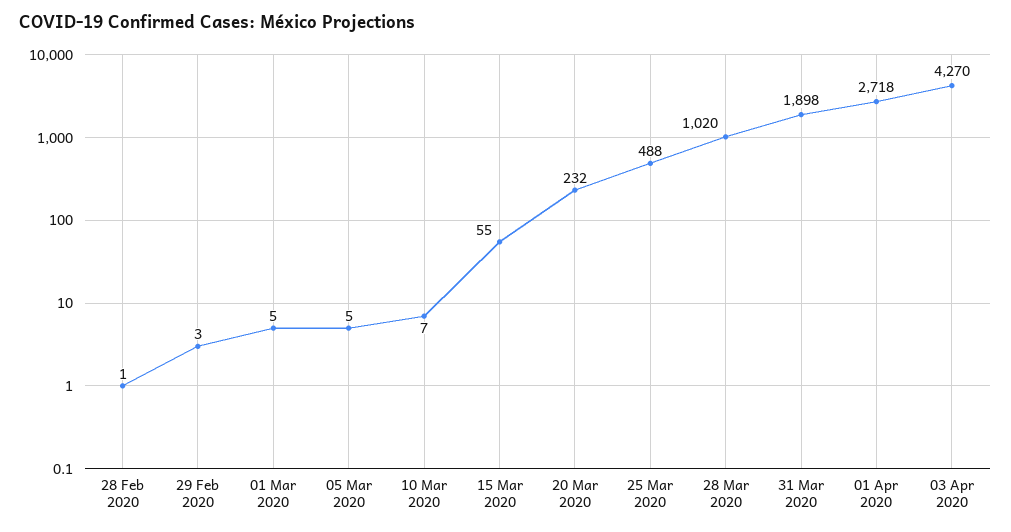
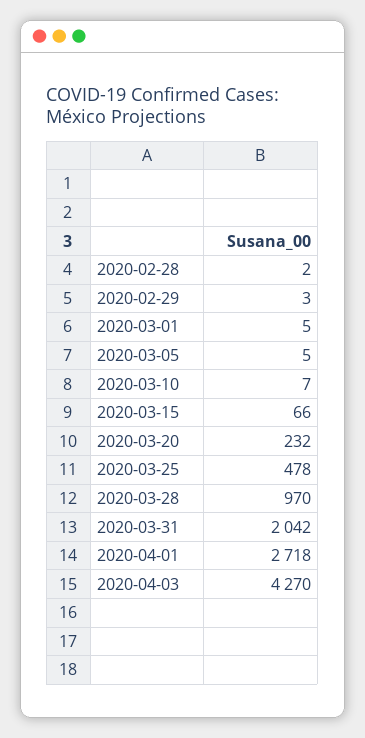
28 Feb 2020: 1 -> 2
15 Mar 2020: 55 -> 66
25 Mar 2020: 488 -> 478
28 Mar 2020: 1020 -> 970
31 Mar 2020: 1898 -> 2042

